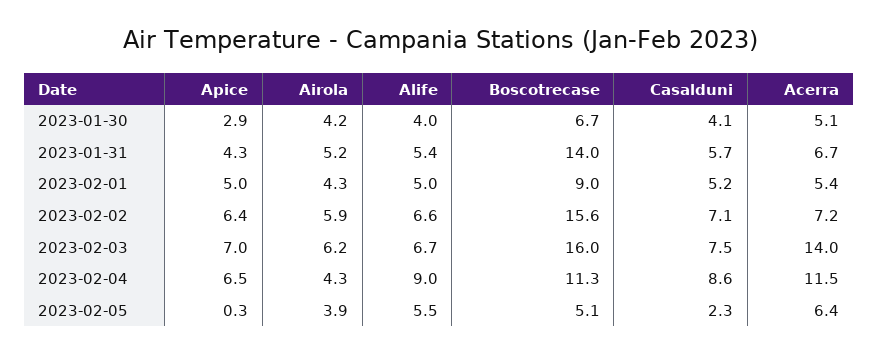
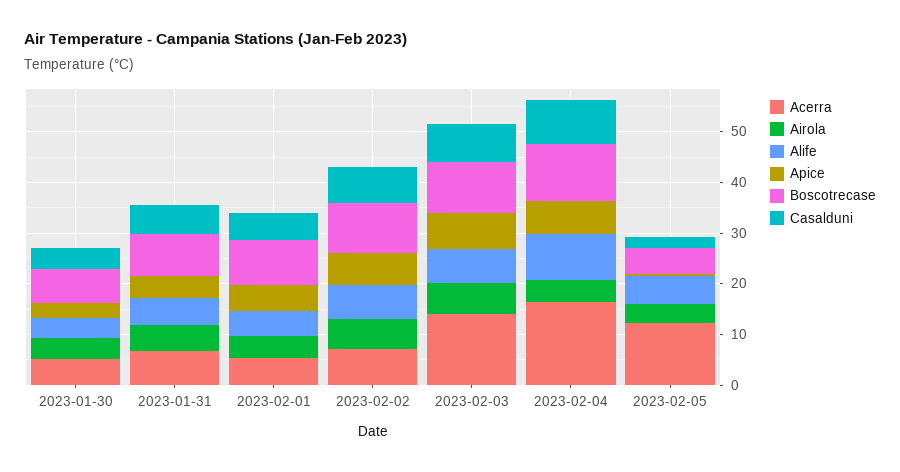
Boscotrecase, 2023-01-31: 14 -> 8
Boscotrecase, 2023-02-02: 15.6 -> 10
Boscotrecase, 2023-02-03: 16 -> 10
Acerra, 2023-02-04: 11.5 -> 16
Acerra, 2023-02-05: 6.4 -> 12

